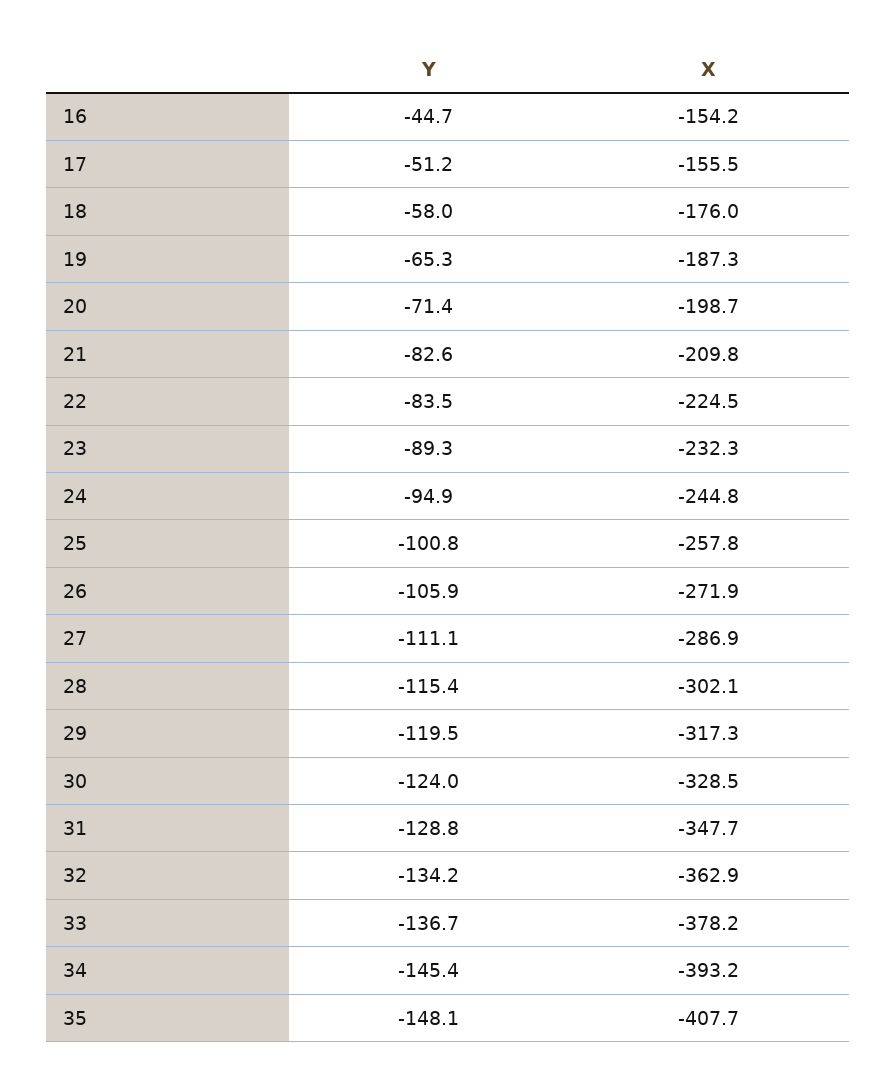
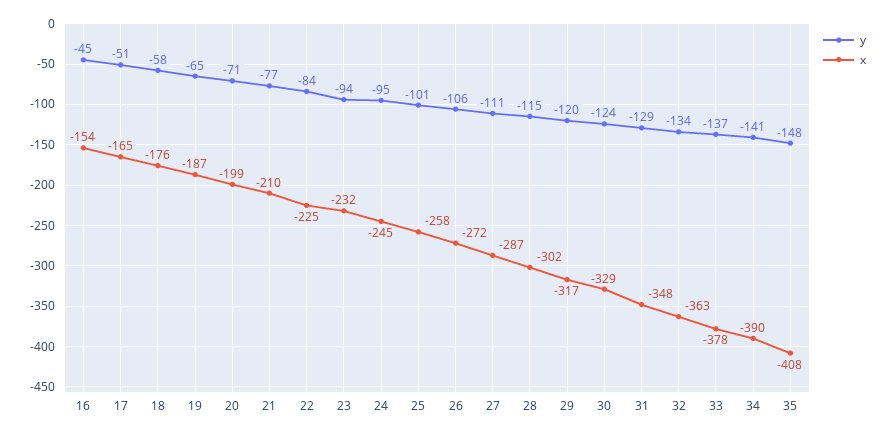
X, 17: -155.5 -> -165
Y, 21: -82.6 -> -77
Y, 23: -89.3 -> -94
Y, 34: -145.4 -> -141
X, 34: -393.2 -> -390

